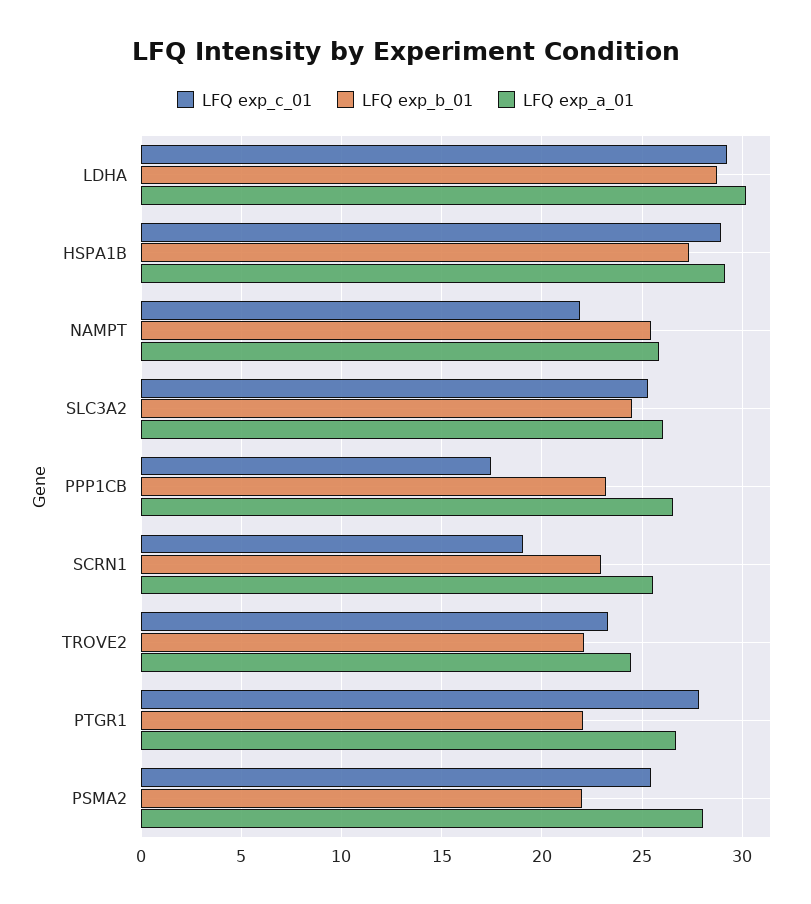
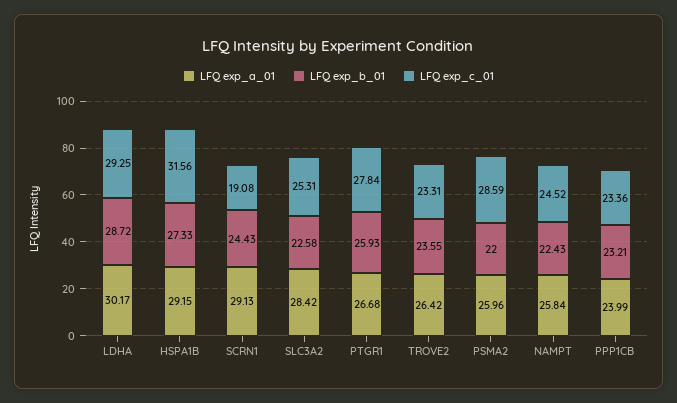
LFQ exp_c_01, HSPA1B: 29 -> 31.56
LFQ exp_c_01, NAMPT: 22 -> 24.52
LFQ exp_b_01, NAMPT: 25.5 -> 22.43
LFQ exp_b_01, SLC3A2: 24.5 -> 22.58
LFQ exp_a_01, SLC3A2: 26 -> 28.42
LFQ exp_c_01, PPP1CB: 17.5 -> 23.36
LFQ exp_a_01, PPP1CB: 26.5 -> 23.99
LFQ exp_b_01, SCRN1: 23 -> 24.43
LFQ exp_a_01, SCRN1: 25.5 -> 29.13
LFQ exp_b_01, TROVE2: 22 -> 23.55
LFQ exp_a_01, TROVE2: 24.5 -> 26.42
LFQ exp_b_01, PTGR1: 22 -> 25.93
LFQ exp_c_01, PSMA2: 25.5 -> 28.59
LFQ exp_a_01, PSMA2: 28 -> 25.96

